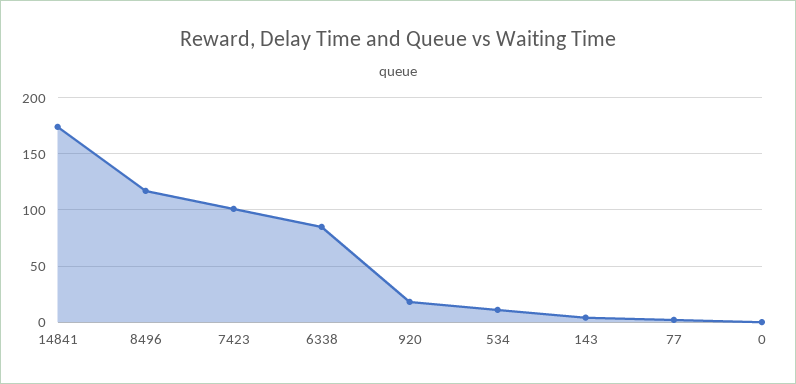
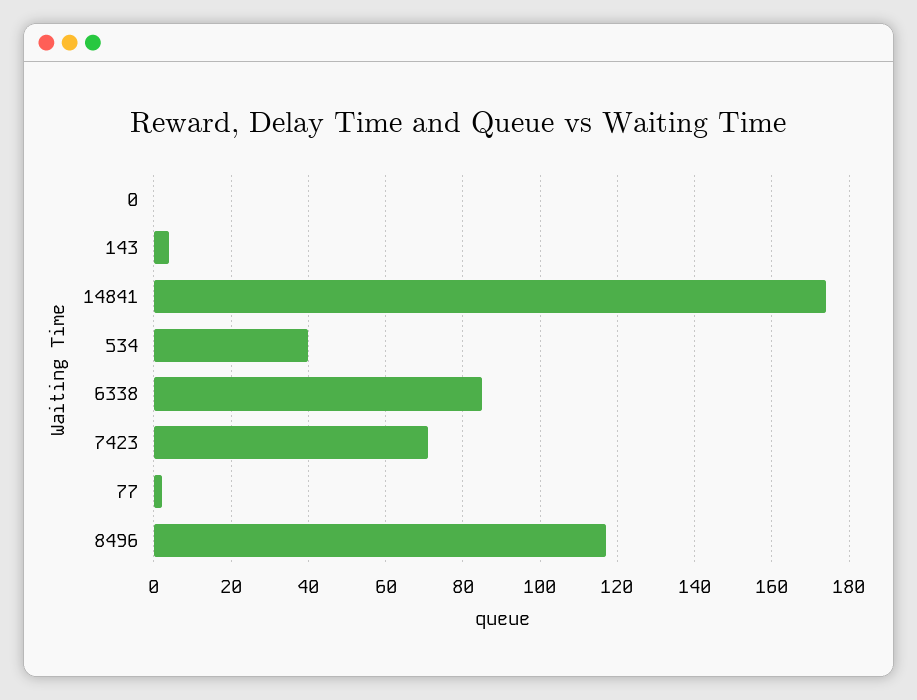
7423: 100 -> 70
920: 20 -> none
534: 10 -> 40

